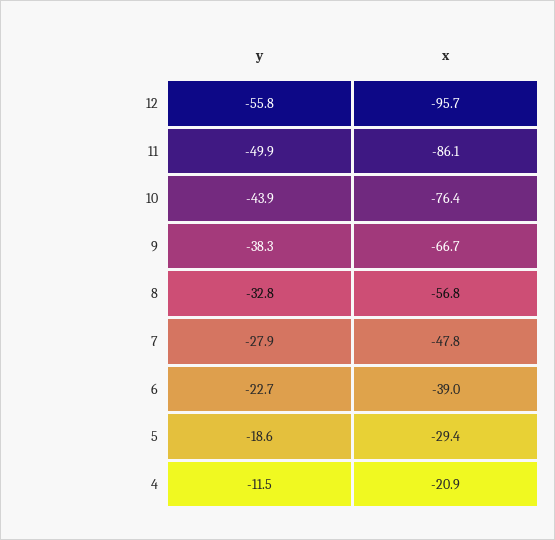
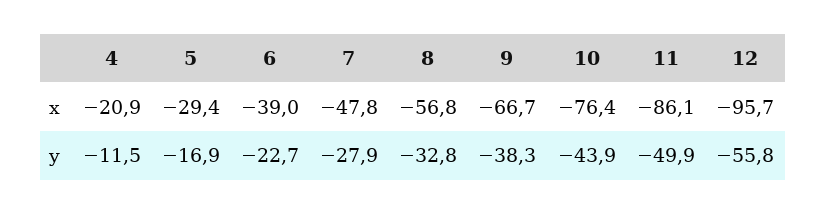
y, 5: -18.6 -> -16.9

